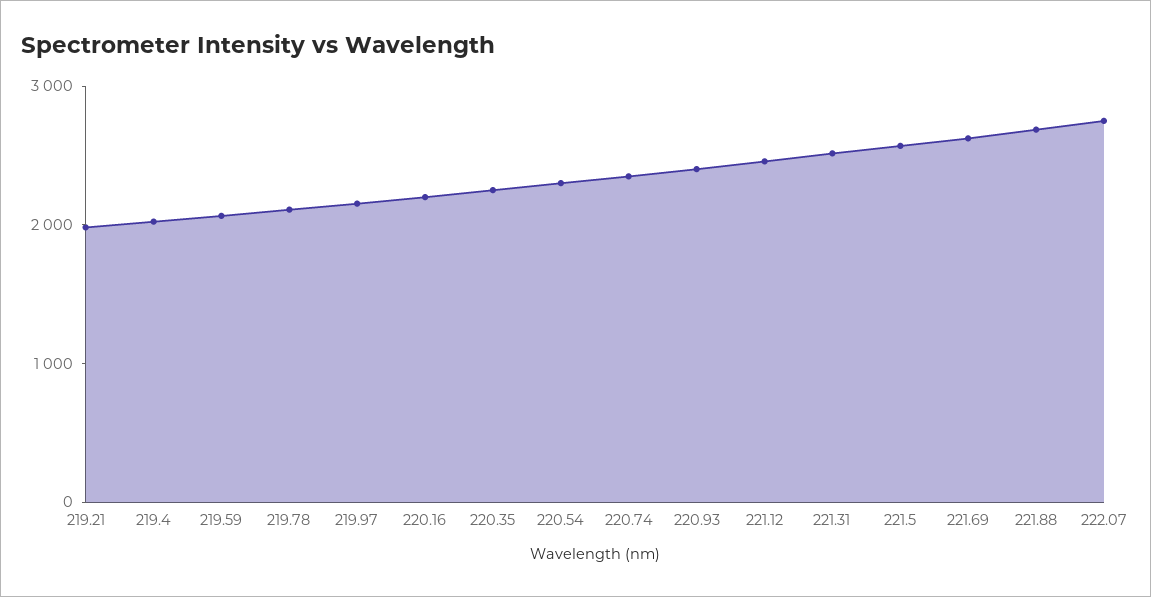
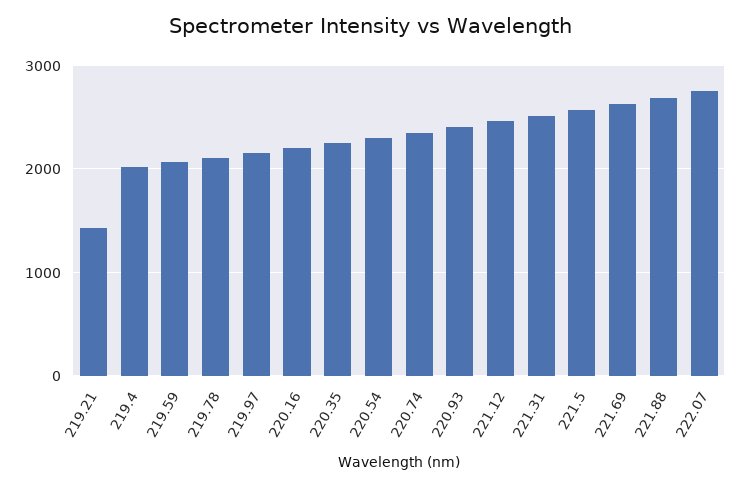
219.21: 2000 -> 1400

